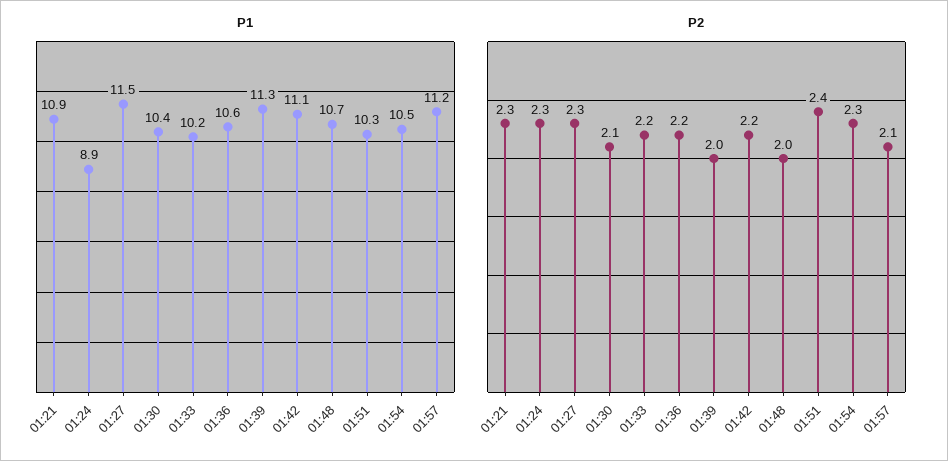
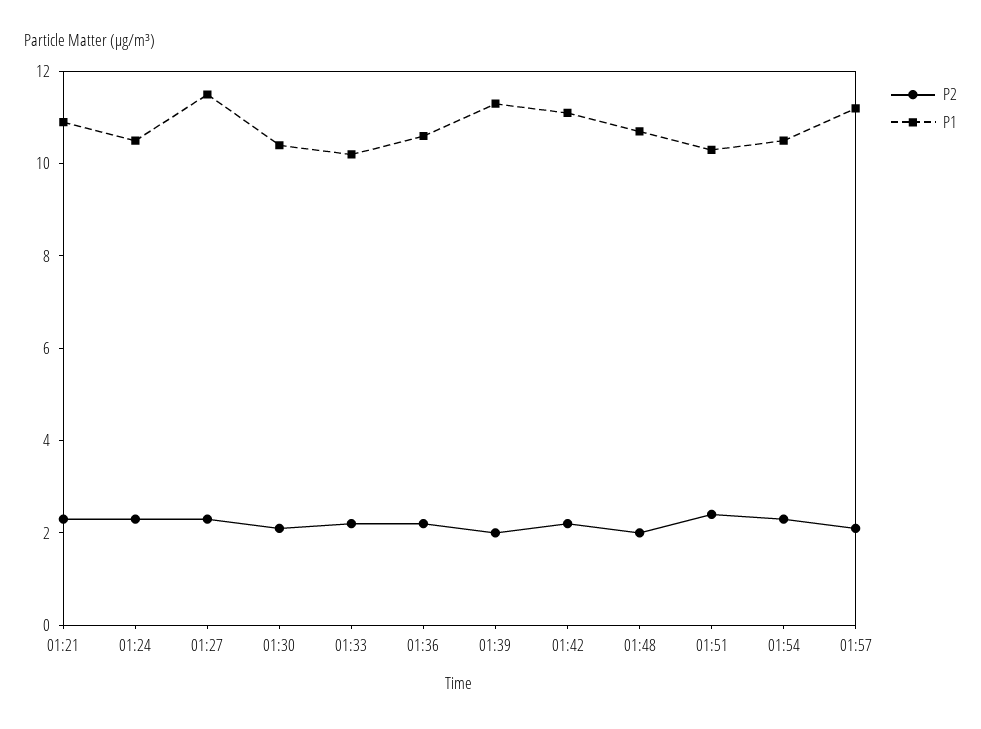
P1, 01:24: 8.9 -> 10.5

